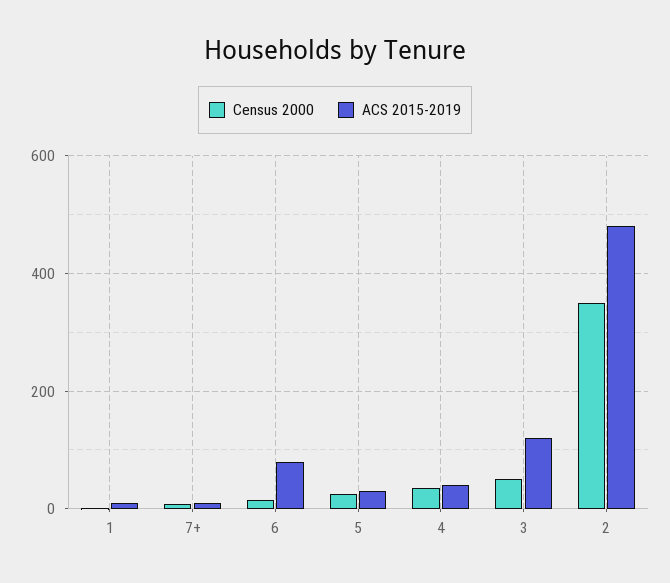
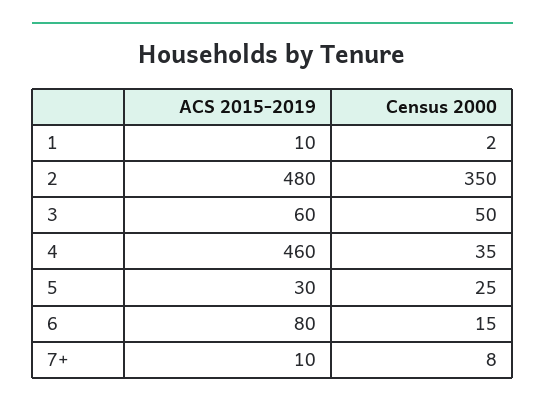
ACS 2015-2019, 4: 40 -> 460
ACS 2015-2019, 3: 120 -> 60

